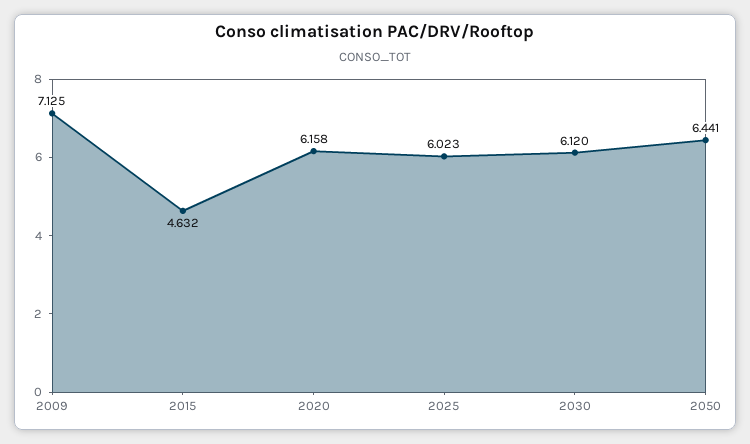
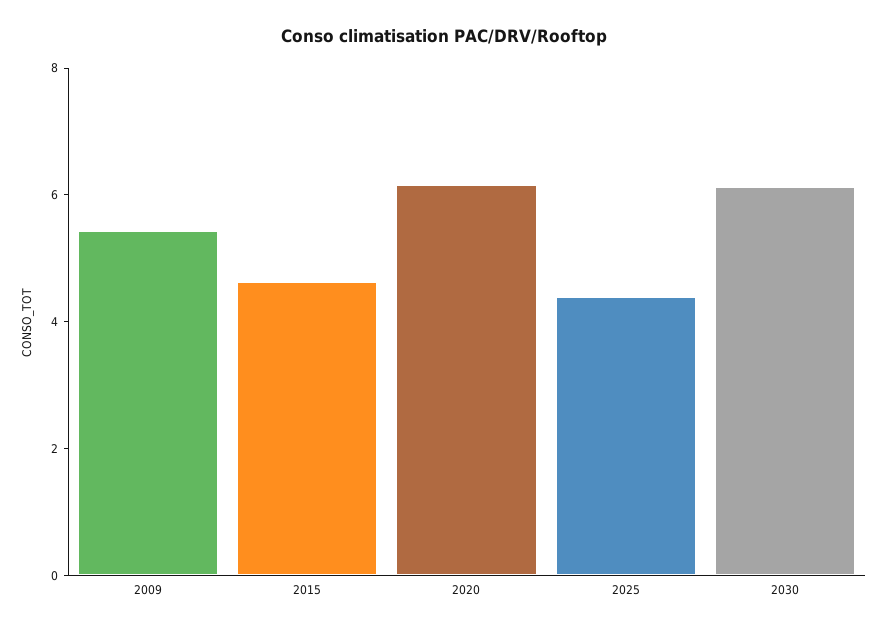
2009: 7.125 -> 5.5
2025: 6.023 -> 4.5
2050: 6.441 -> none

